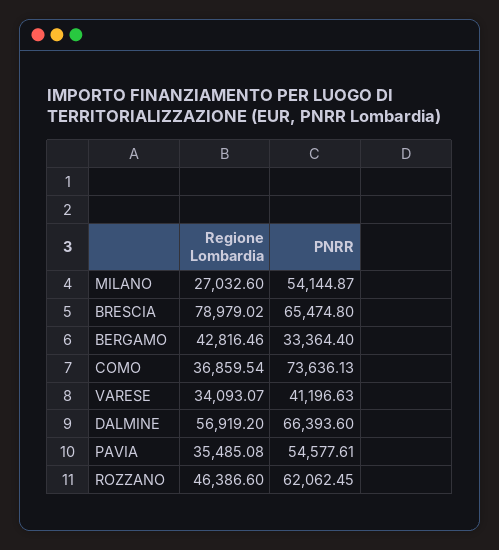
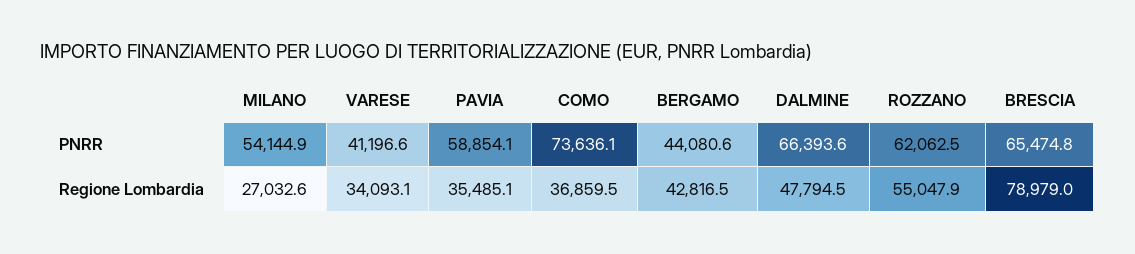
PNRR, BERGAMO: 33364.4 -> 44080.6
Regione Lombardia, DALMINE: 56919.2 -> 47794.5
PNRR, PAVIA: 54577.61 -> 58854.1
Regione Lombardia, ROZZANO: 46386.6 -> 55047.9

